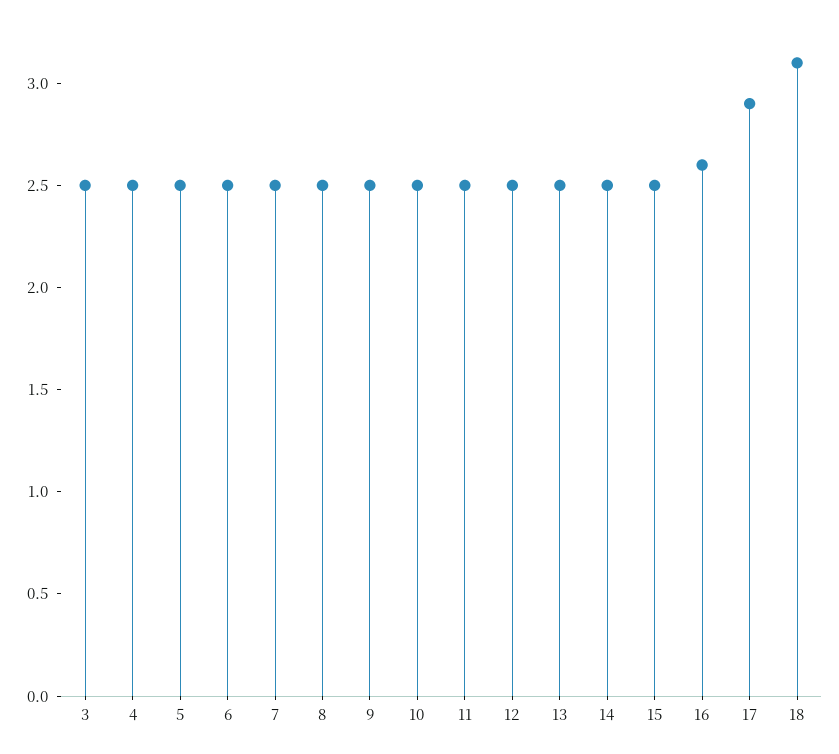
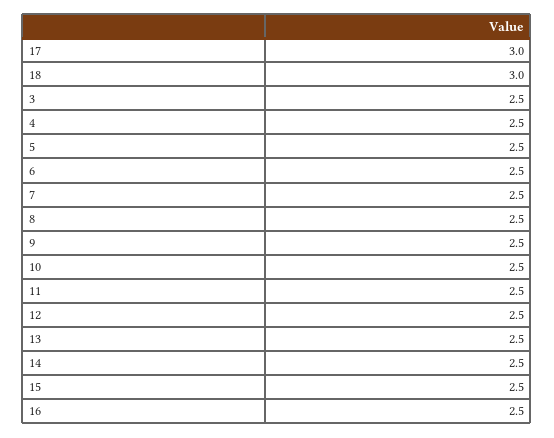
16: 2.6 -> 2.5
17: 2.9 -> 3
18: 3.1 -> 3

